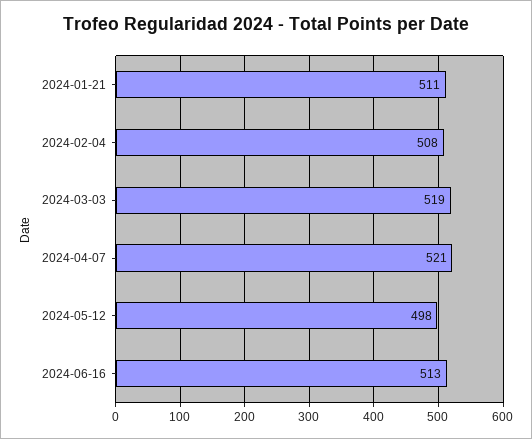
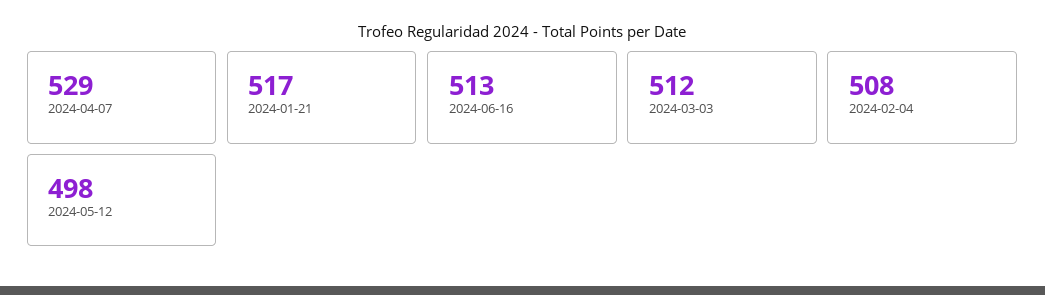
2024-01-21: 511 -> 517
2024-03-03: 519 -> 512
2024-04-07: 521 -> 529

